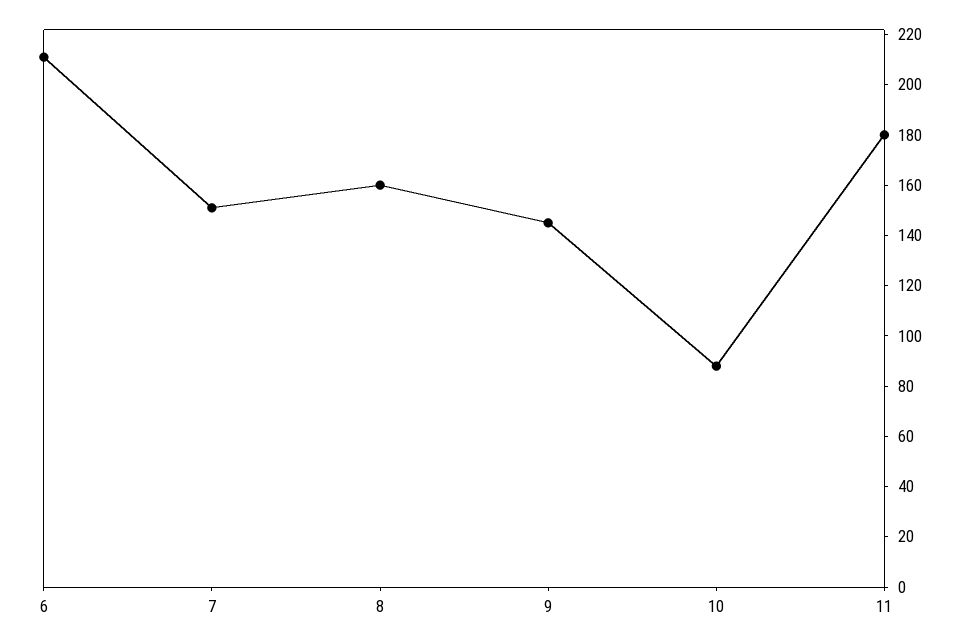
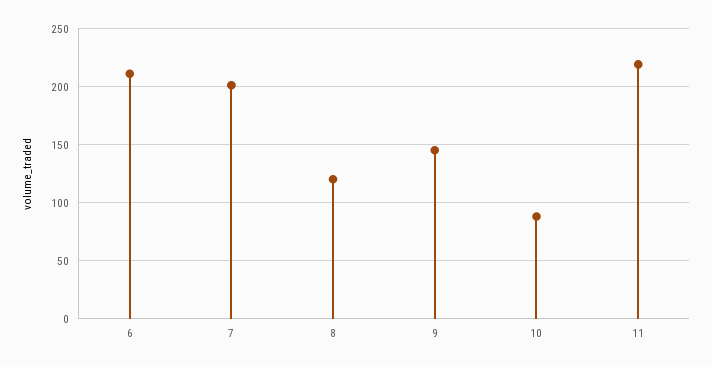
7: 150 -> 200
8: 160 -> 120
11: 180 -> 220

